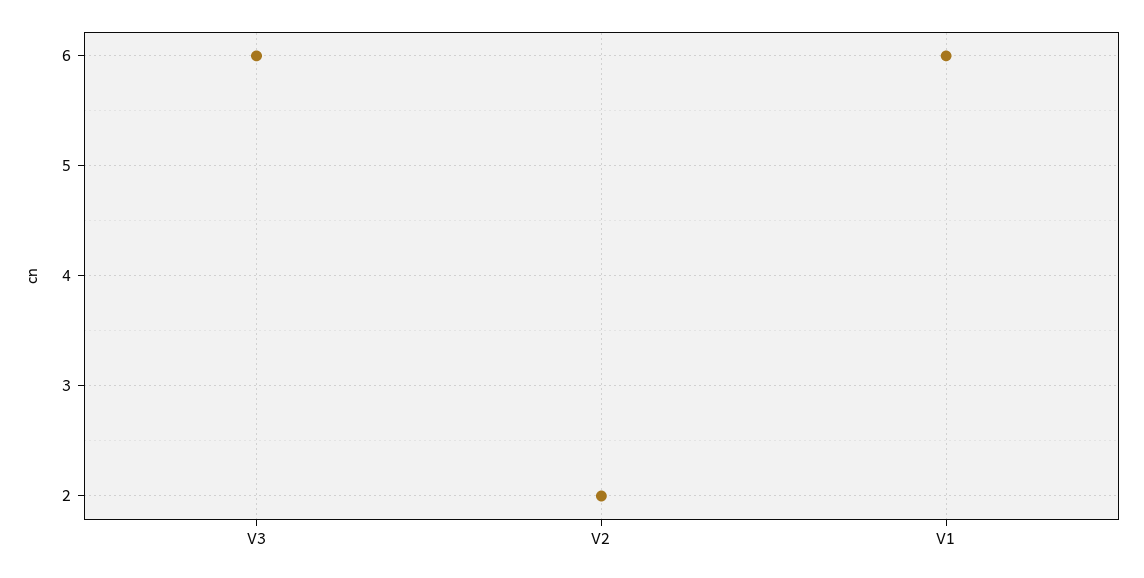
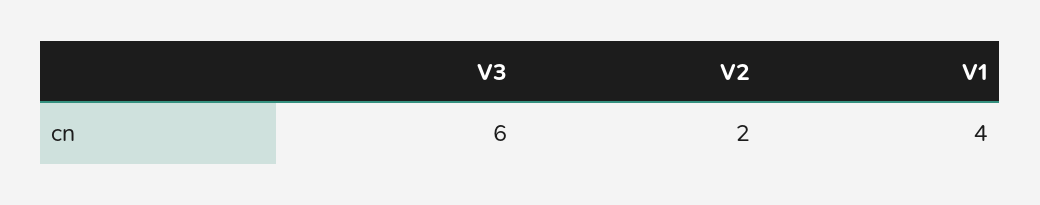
V1: 6 -> 4

